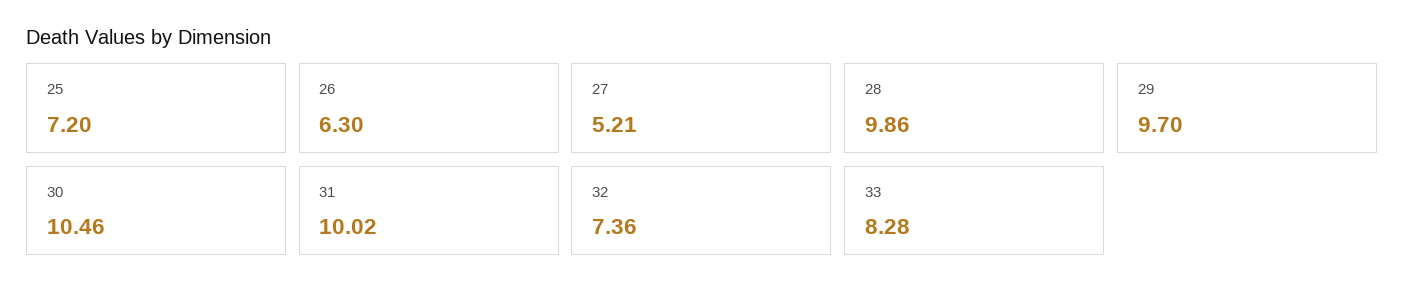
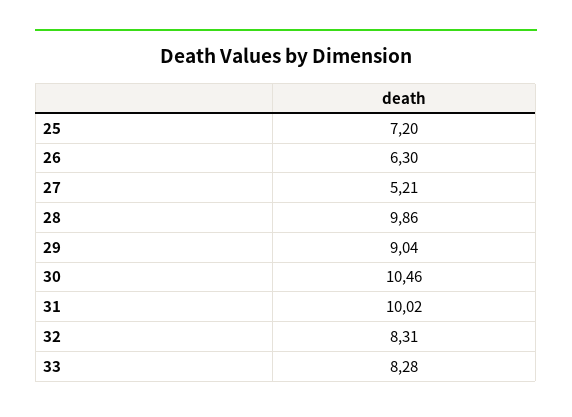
29: 9.7 -> 9.04
32: 7.36 -> 8.31

